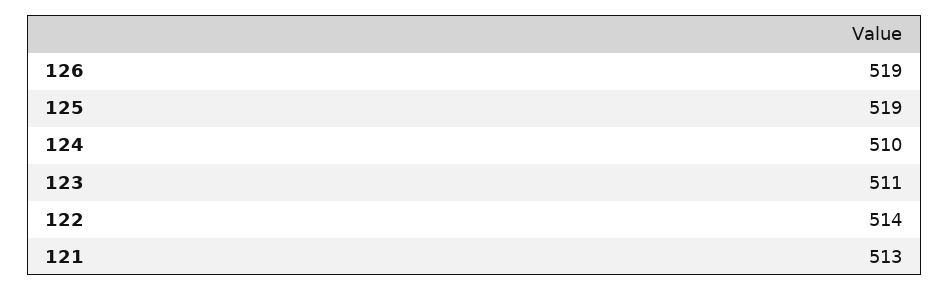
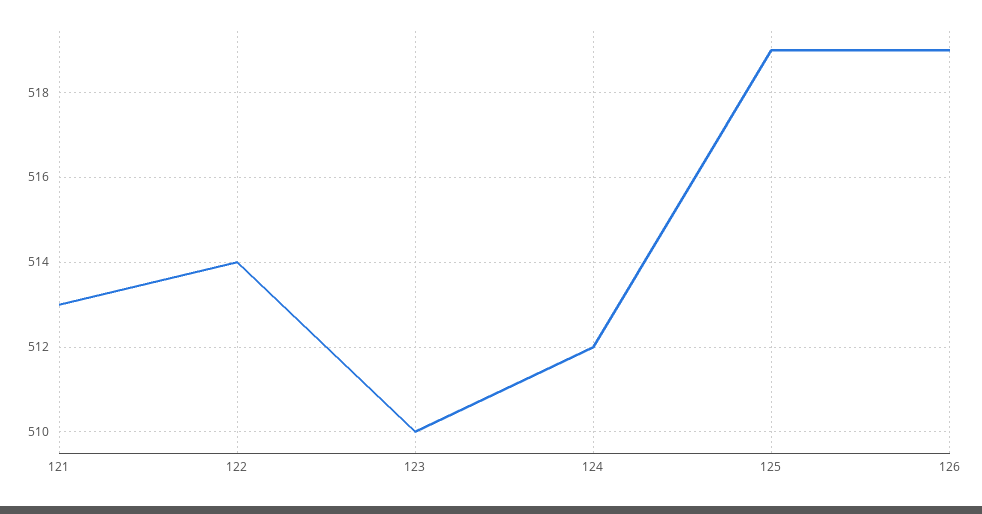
124: 510 -> 512
123: 511 -> 510

